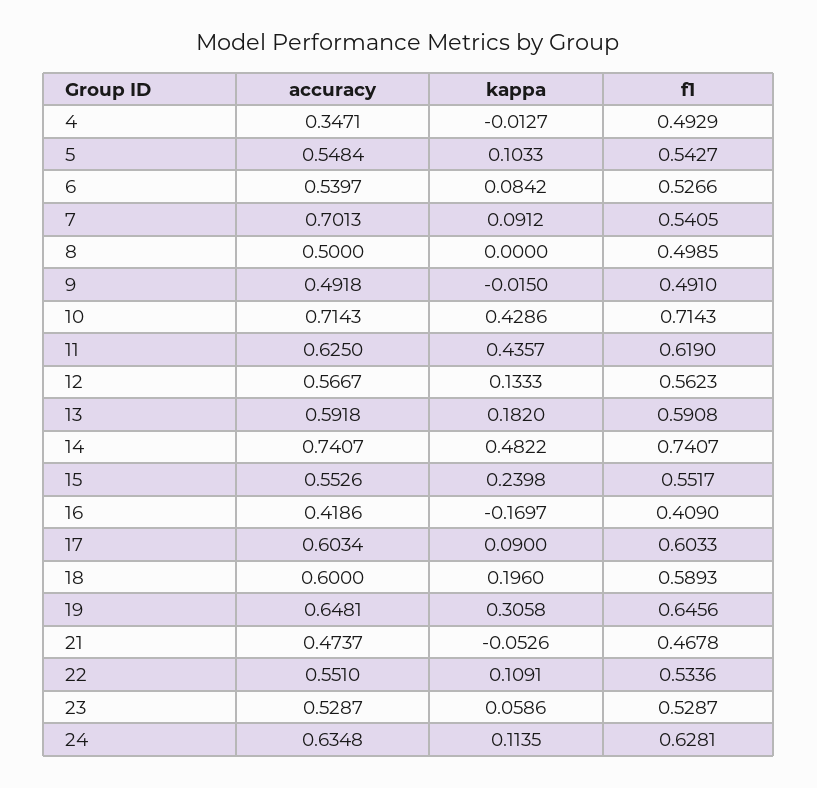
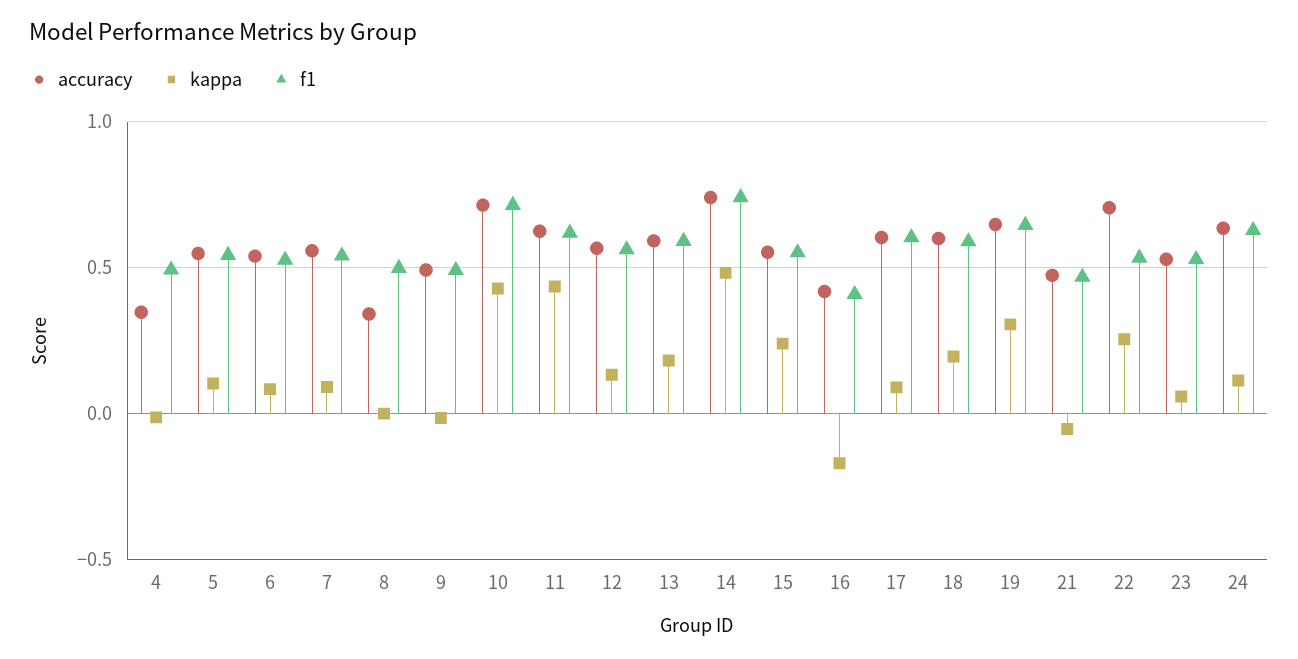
accuracy, 7: 0.7013 -> 0.55
accuracy, 8: 0.5 -> 0.35
accuracy, 22: 0.551 -> 0.7
kappa, 22: 0.1091 -> 0.25

